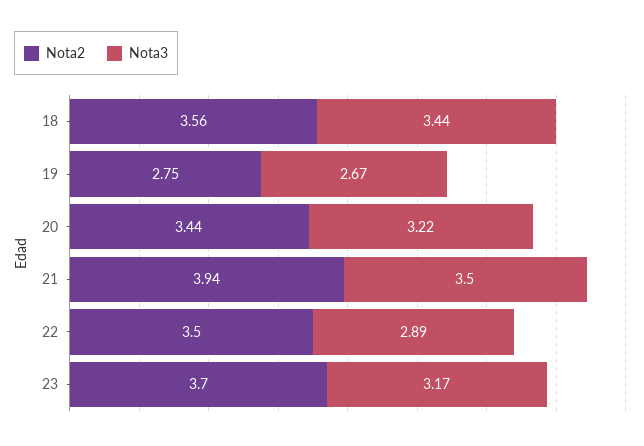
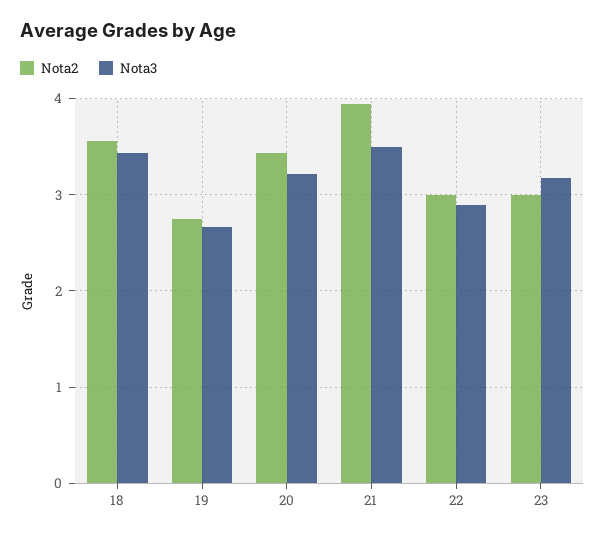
Nota2, 22: 3.5 -> 3
Nota2, 23: 3.7 -> 3

